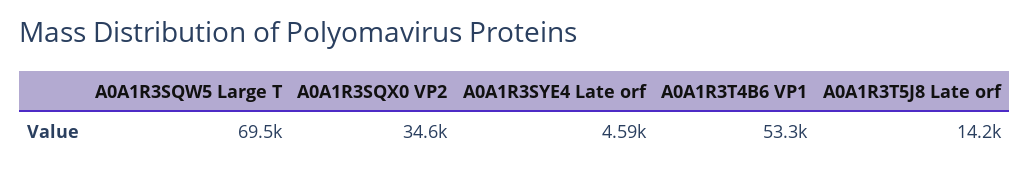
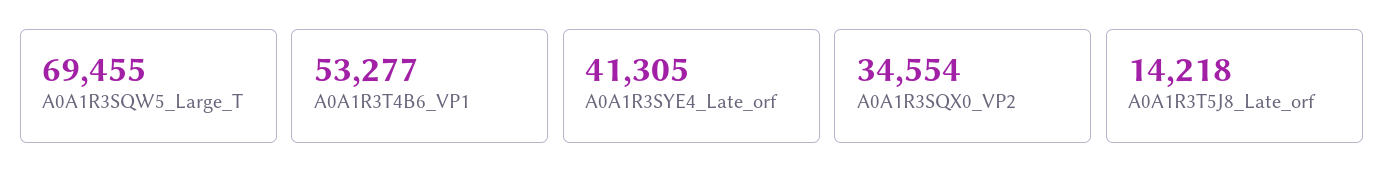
A0A1R3SYE4 Late orf: 4590 -> 41305

